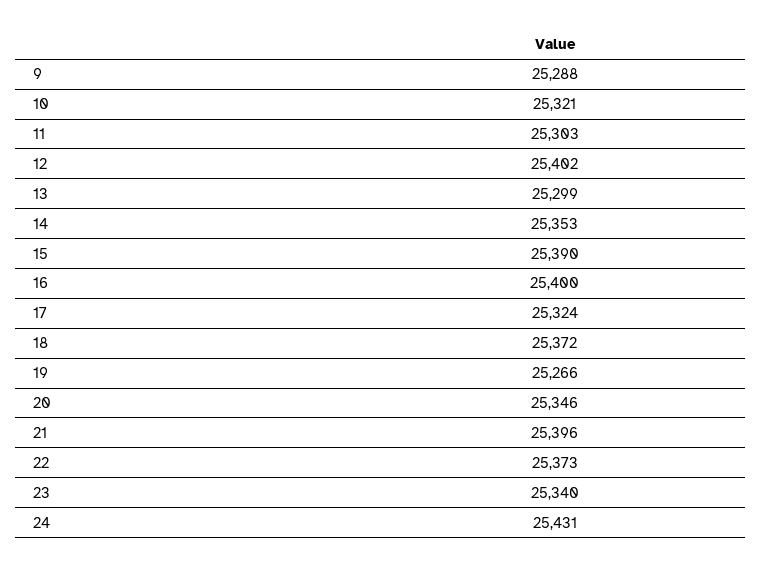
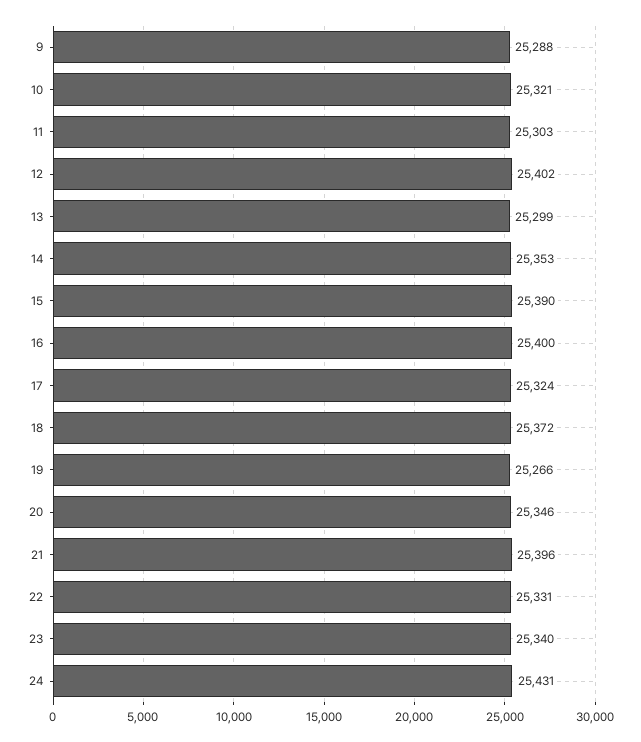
22: 25373 -> 25331

